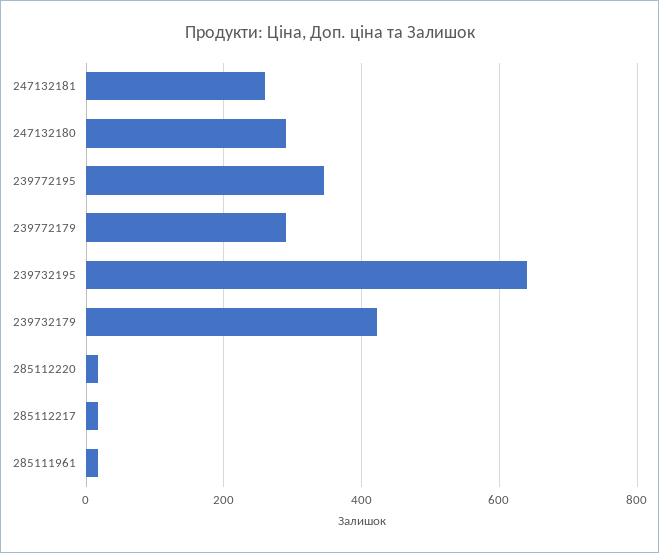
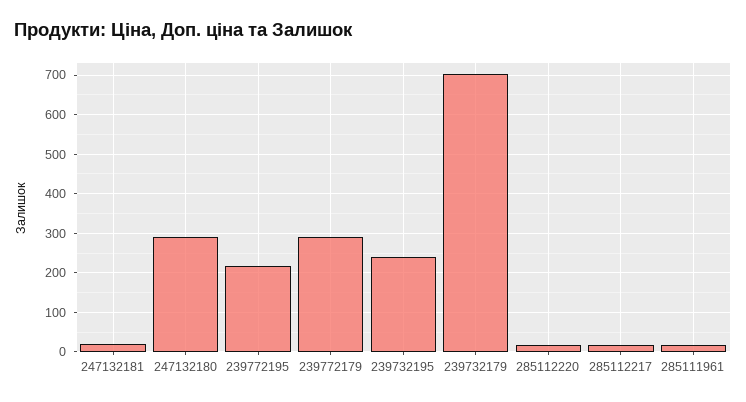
247132181: 260 -> 20
239772195: 340 -> 220
239732195: 640 -> 240
239732179: 420 -> 700

